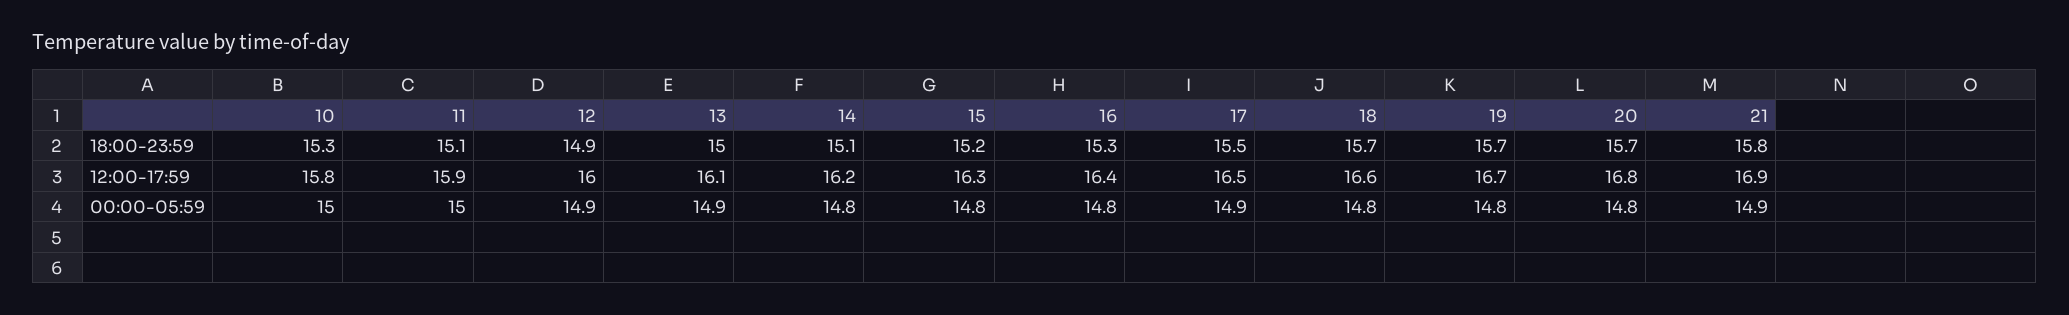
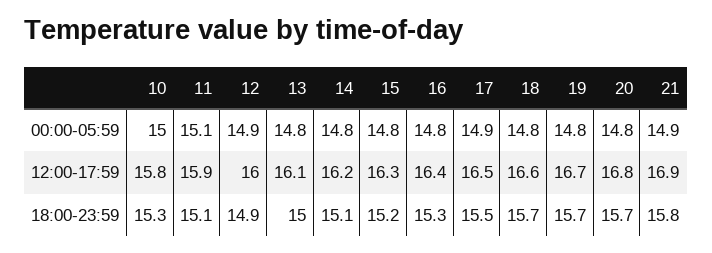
11, 00:00-05:59: 15 -> 15.1
13, 00:00-05:59: 14.9 -> 14.8

